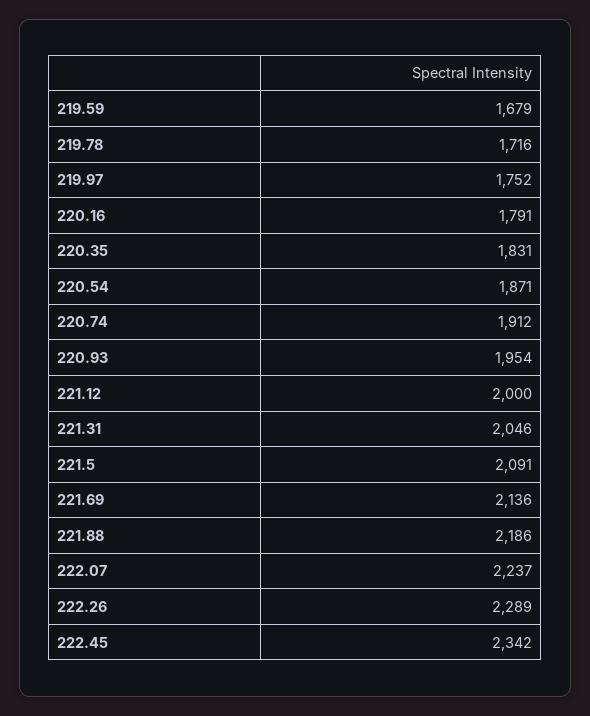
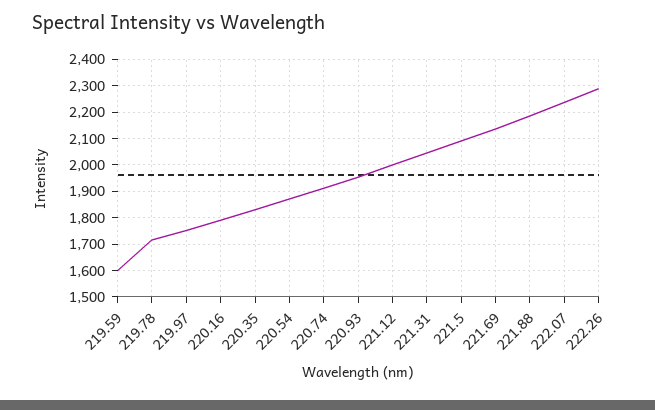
219.59: 1679 -> 1600
222.45: 2342 -> none

